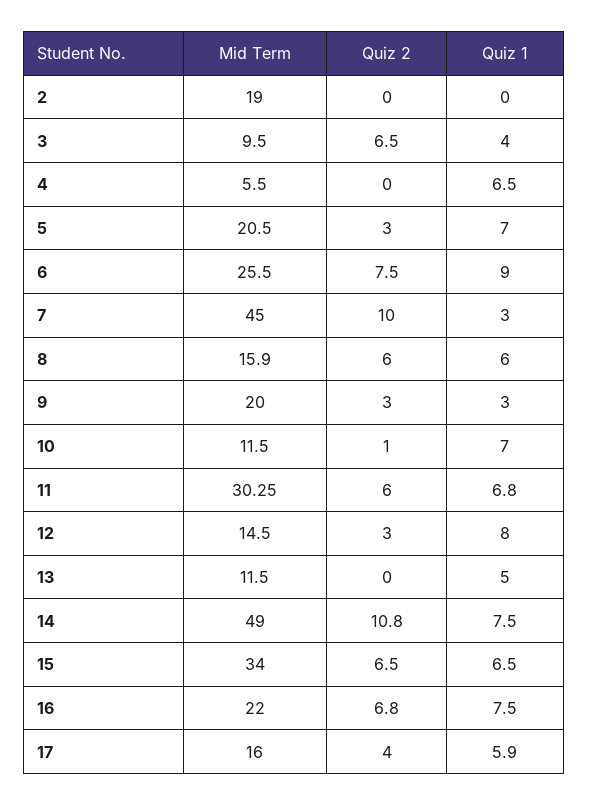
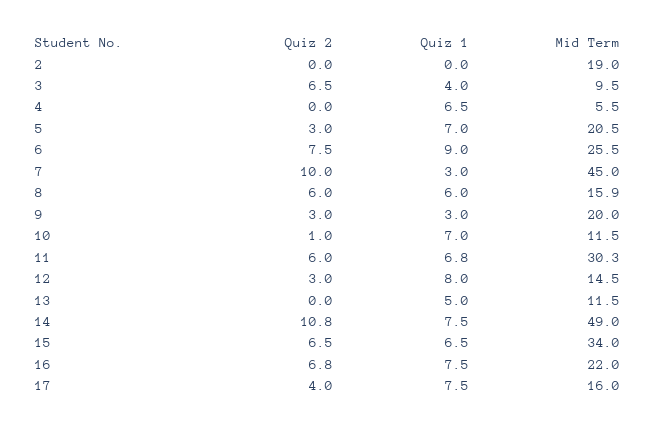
Quiz 1, 17: 5.9 -> 7.5

